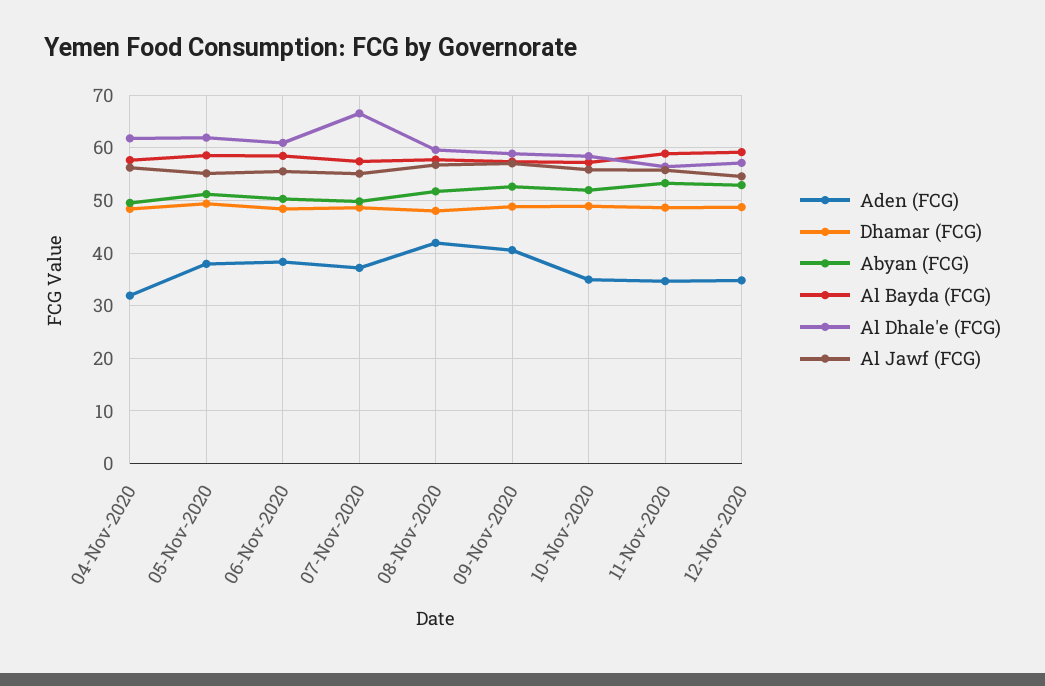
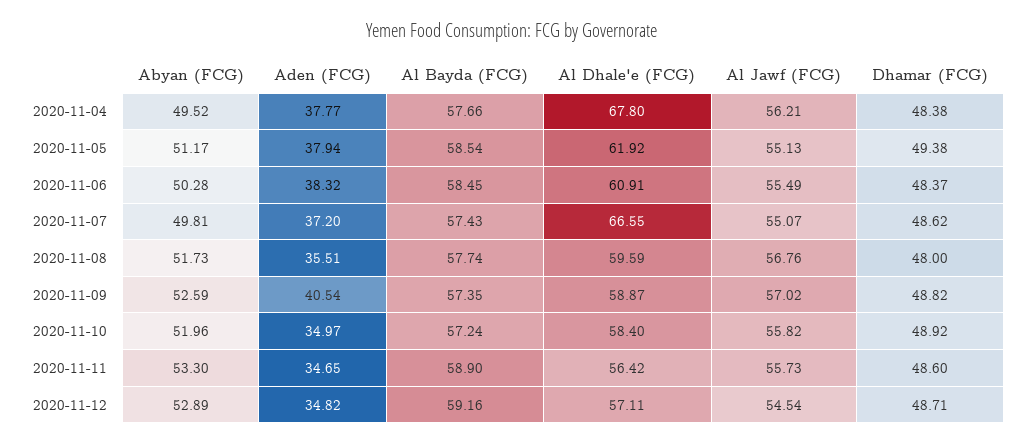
Aden (FCG), 04-Nov-2020: 32 -> 37.77
Al Dhale'e (FCG), 04-Nov-2020: 62 -> 67.8
Aden (FCG), 08-Nov-2020: 42 -> 35.51

